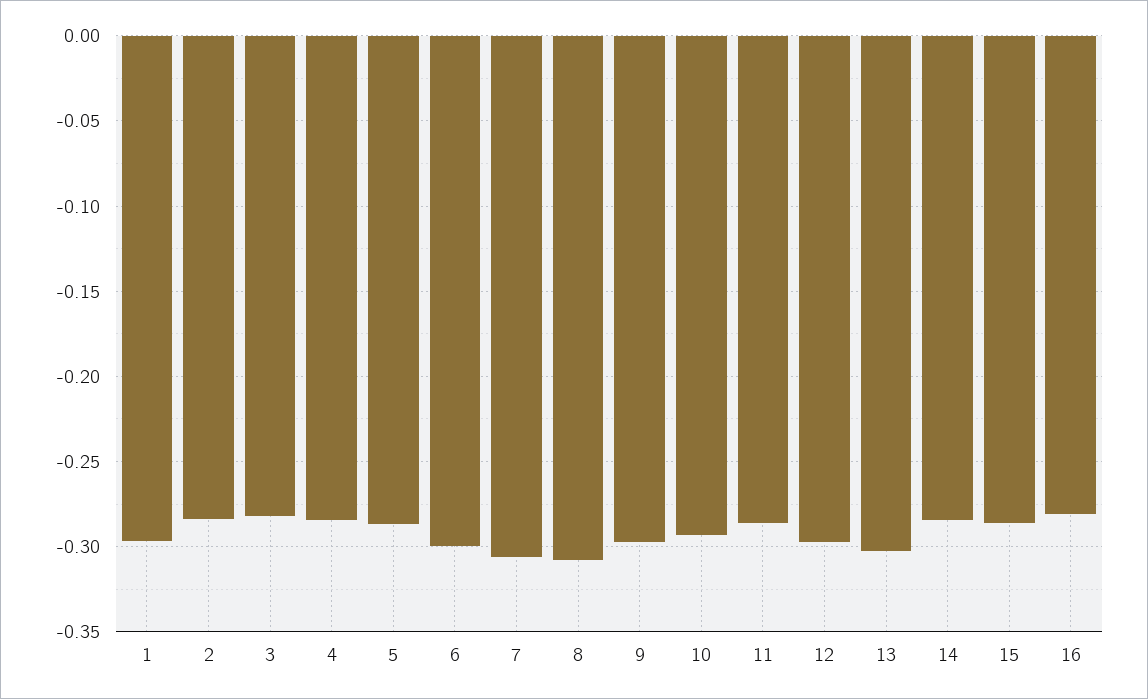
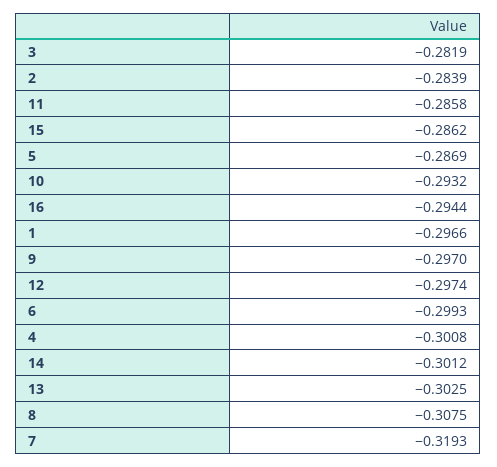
4: -0.285 -> -0.3008
7: -0.305 -> -0.3193
14: -0.285 -> -0.3012
16: -0.28 -> -0.2944

